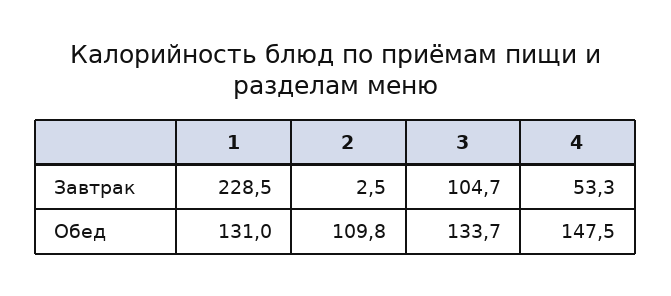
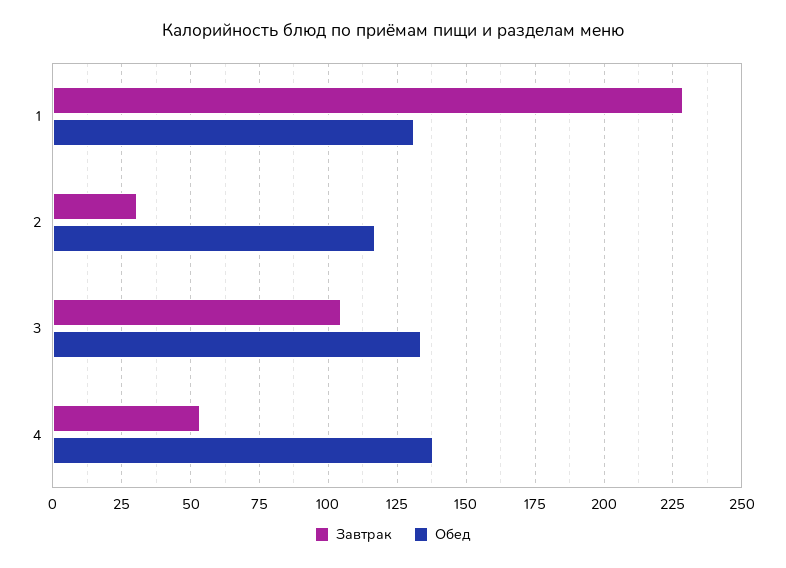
Завтрак, 2: 2.5 -> 30
Обед, 2: 109.8 -> 117.5
Обед, 4: 147.5 -> 137.5

